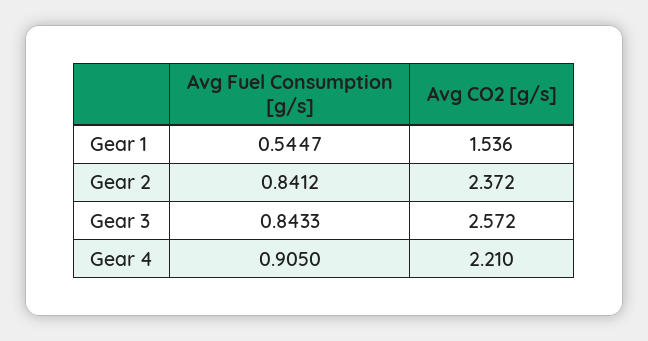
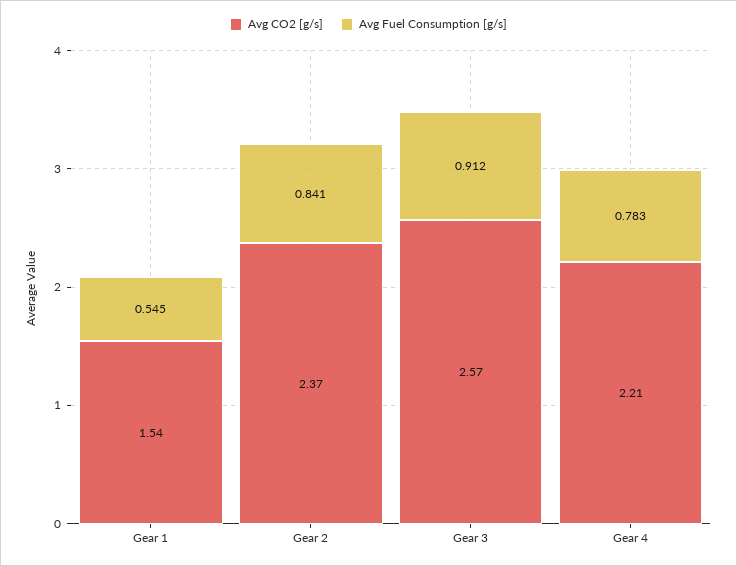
Avg Fuel Consumption [g/s], Gear 3: 0.8433 -> 0.912
Avg Fuel Consumption [g/s], Gear 4: 0.905 -> 0.783

